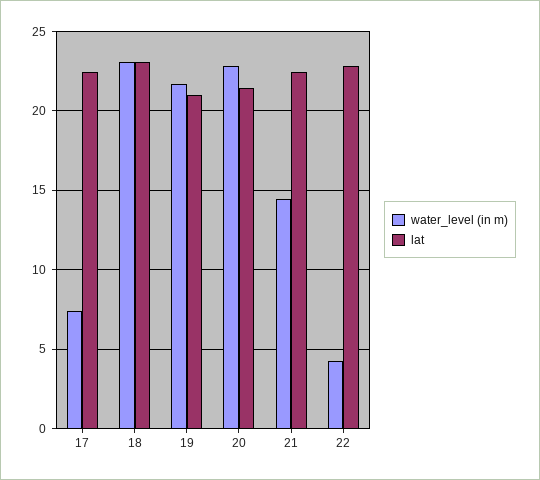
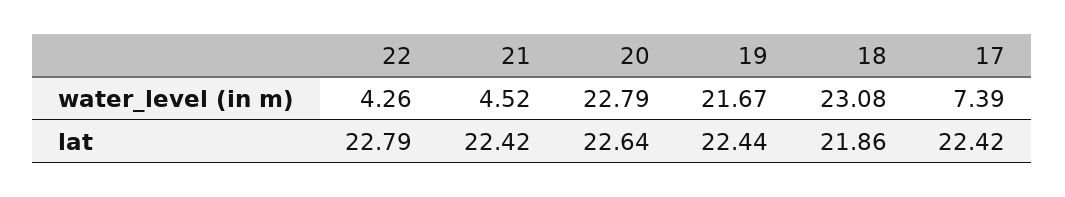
lat, 18: 23 -> 21.86
lat, 19: 21 -> 22.44
lat, 20: 21.5 -> 22.64
water_level (in m), 21: 14.5 -> 4.52

